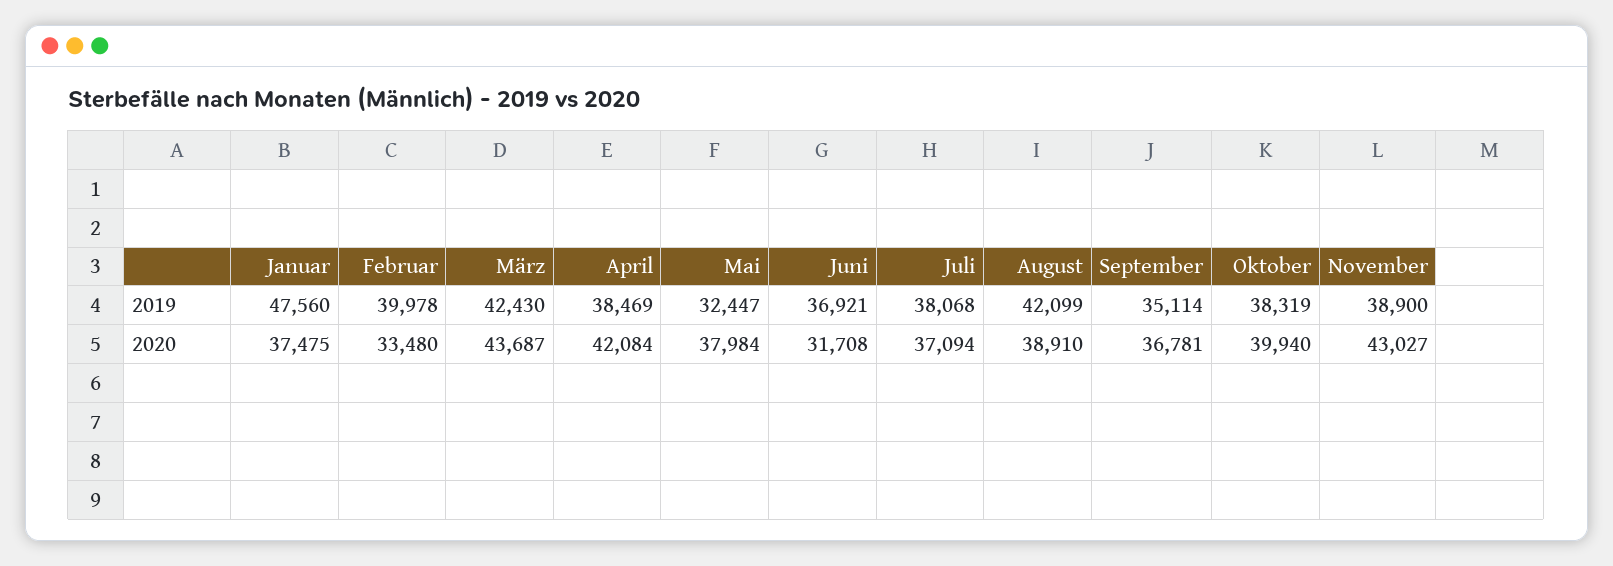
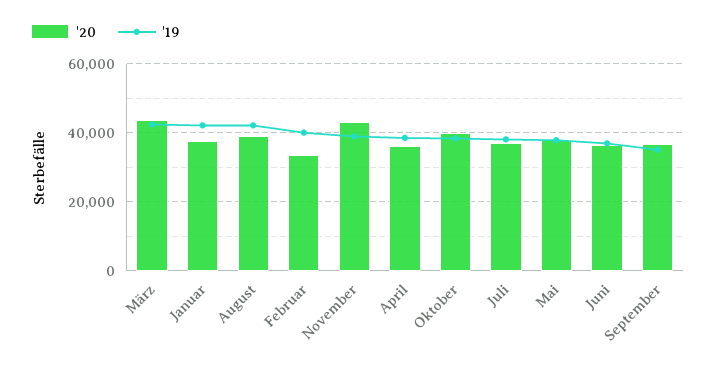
2019, Januar: 47560 -> 42000
2019, Mai: 32447 -> 38000
2020, April: 42084 -> 36000
2020, Juni: 31708 -> 36000

